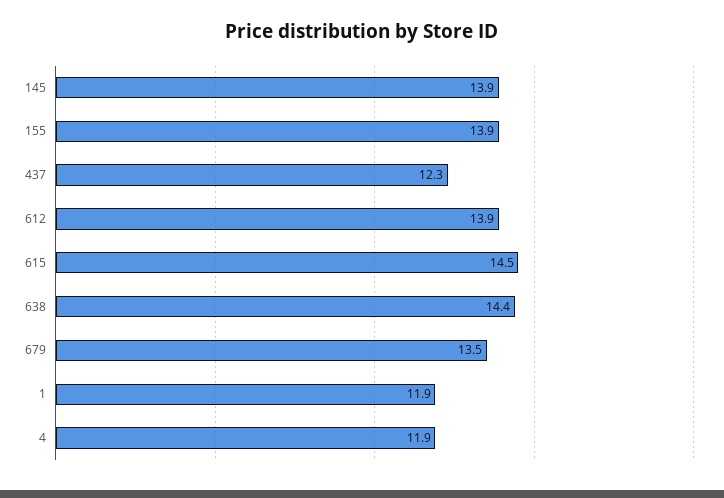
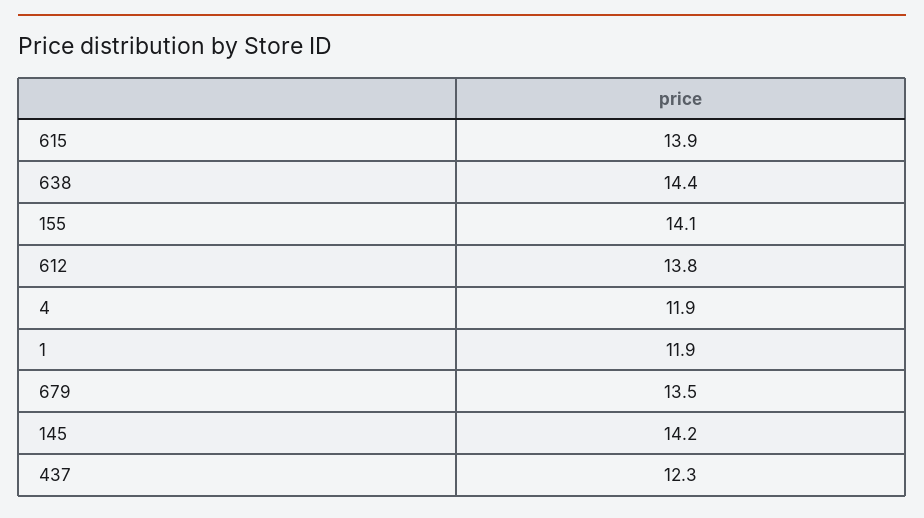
145: 13.9 -> 14.2
155: 13.9 -> 14.1
612: 13.9 -> 13.8
615: 14.5 -> 13.9

